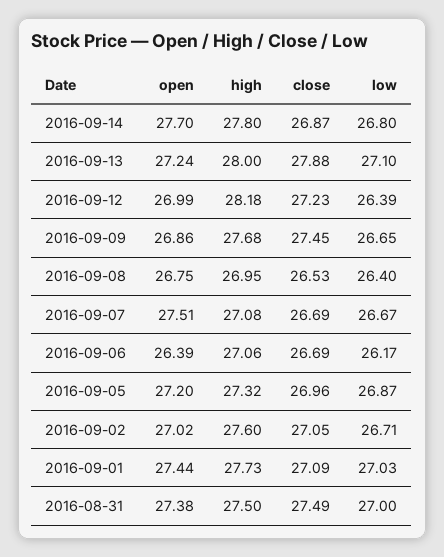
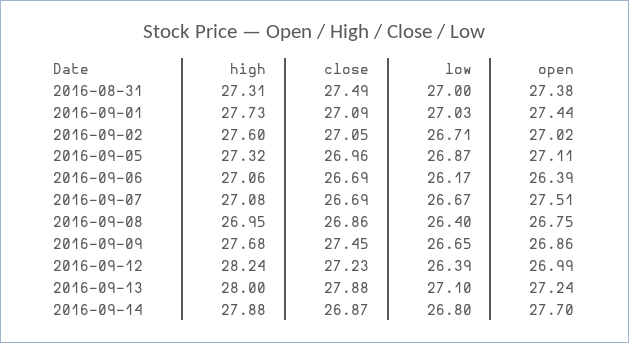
high, 2016-09-14: 27.8 -> 27.88
high, 2016-09-12: 28.18 -> 28.24
close, 2016-09-08: 26.53 -> 26.86
open, 2016-09-05: 27.2 -> 27.11
high, 2016-08-31: 27.5 -> 27.31

